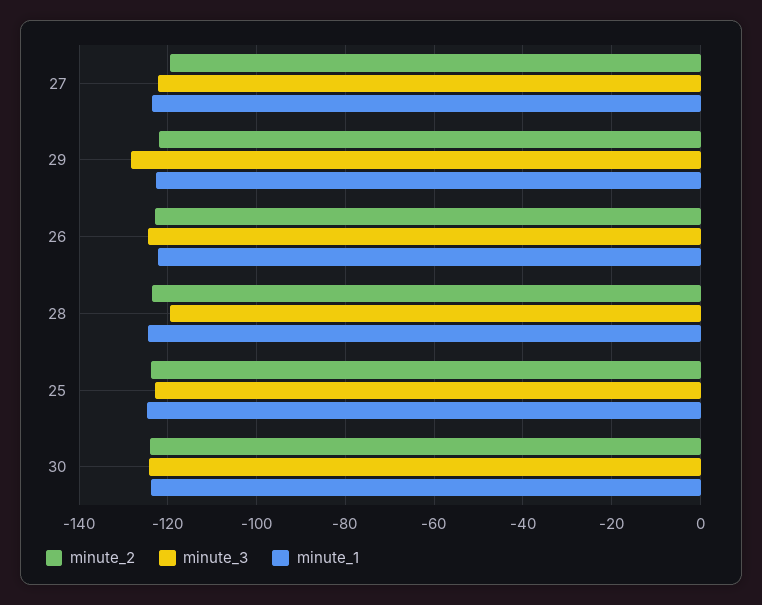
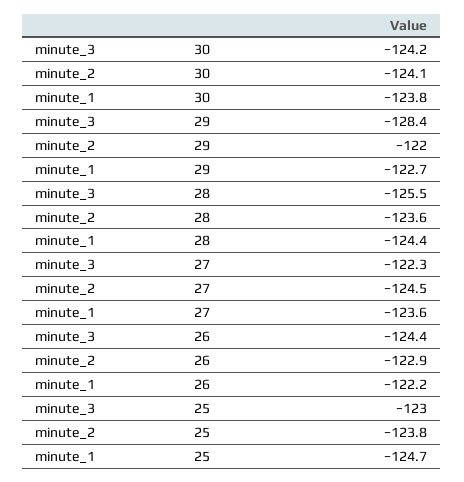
minute_2, 27: -120 -> -124.5
minute_3, 28: -120 -> -125.5

